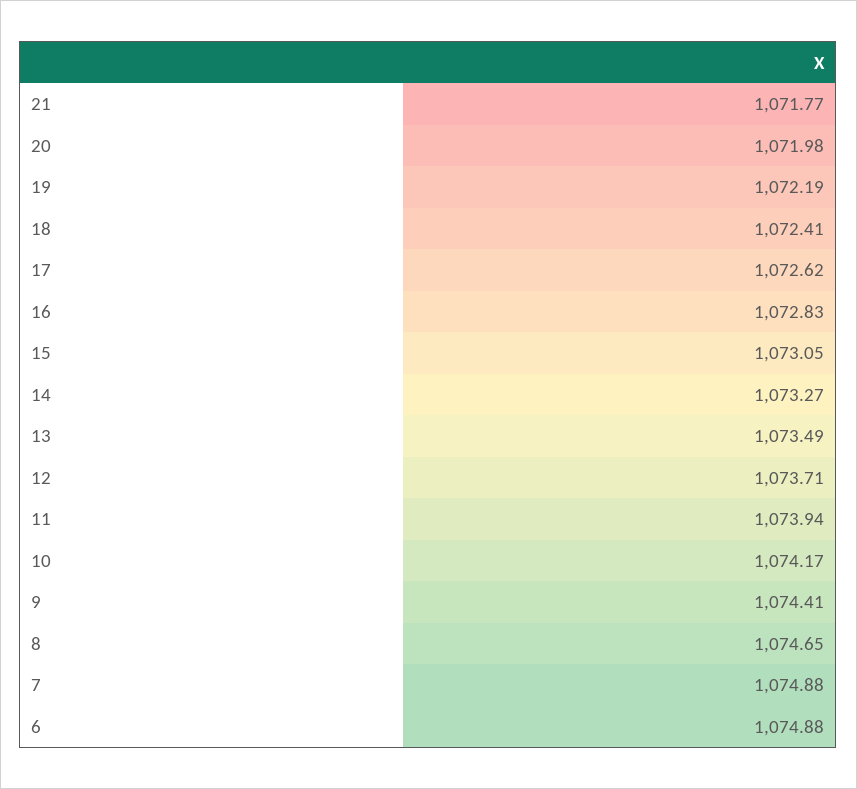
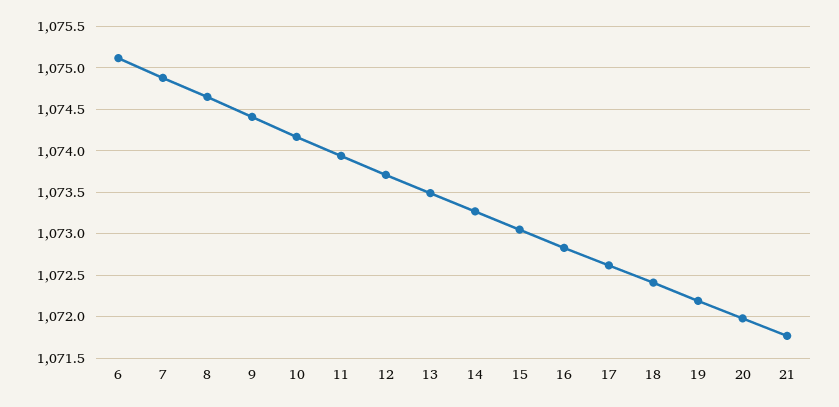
6: 1074.88 -> 1075.1

